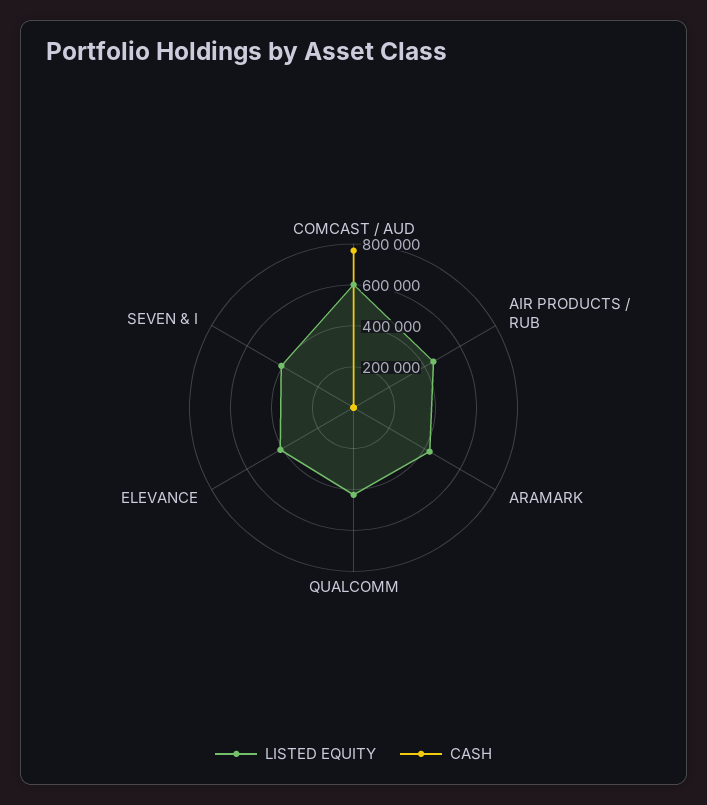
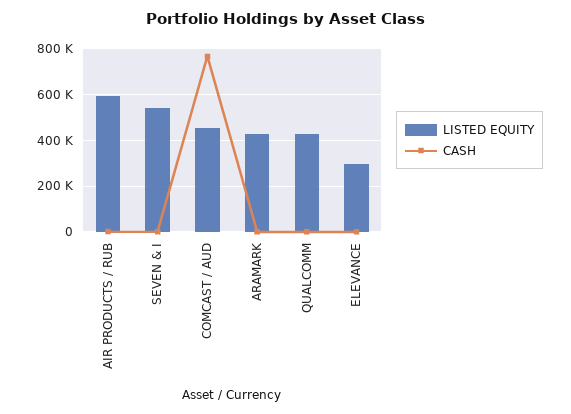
LISTED EQUITY, COMCAST / AUD: 600000 -> 450000
LISTED EQUITY, AIR PRODUCTS / RUB: 450000 -> 600000
LISTED EQUITY, ELEVANCE: 400000 -> 300000
LISTED EQUITY, SEVEN & I: 400000 -> 550000

